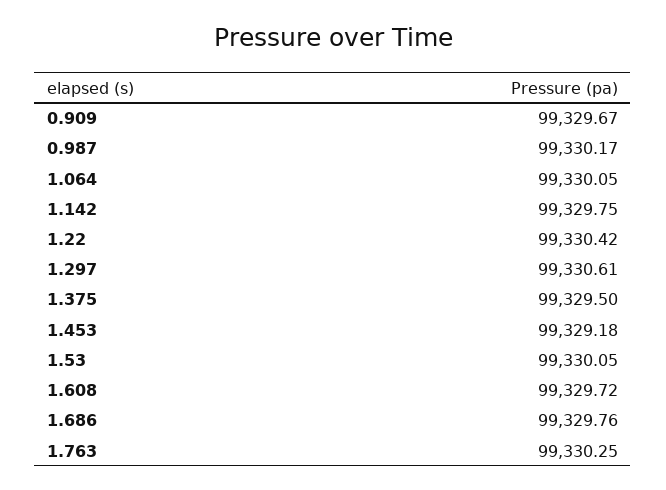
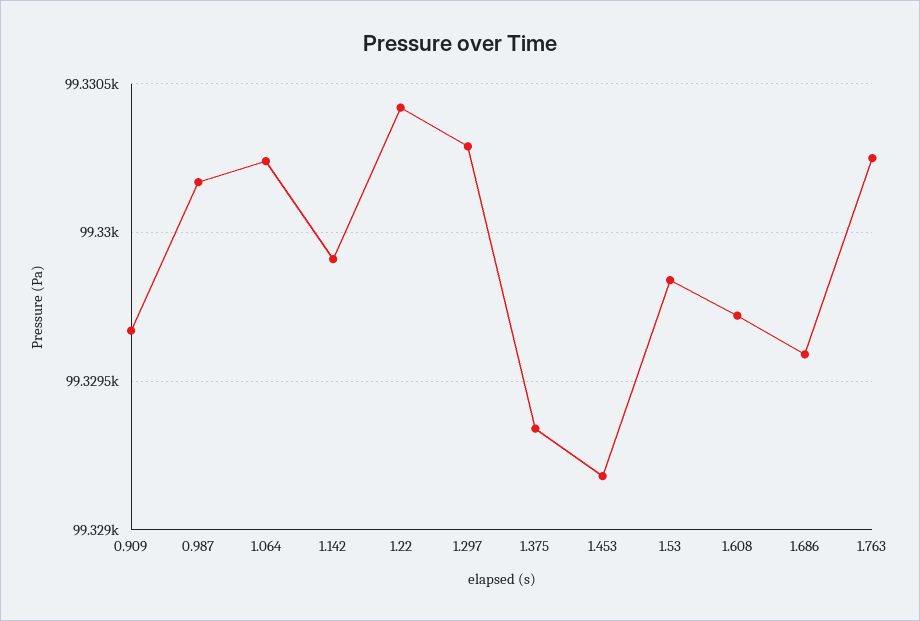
1.064: 99330.05 -> 99330.25
1.142: 99329.75 -> 99329.9
1.297: 99330.61 -> 99330.3
1.375: 99329.5 -> 99329.35
1.53: 99330.05 -> 99329.85
1.686: 99329.76 -> 99329.6

